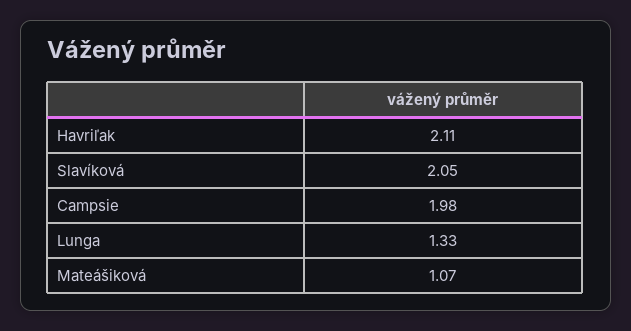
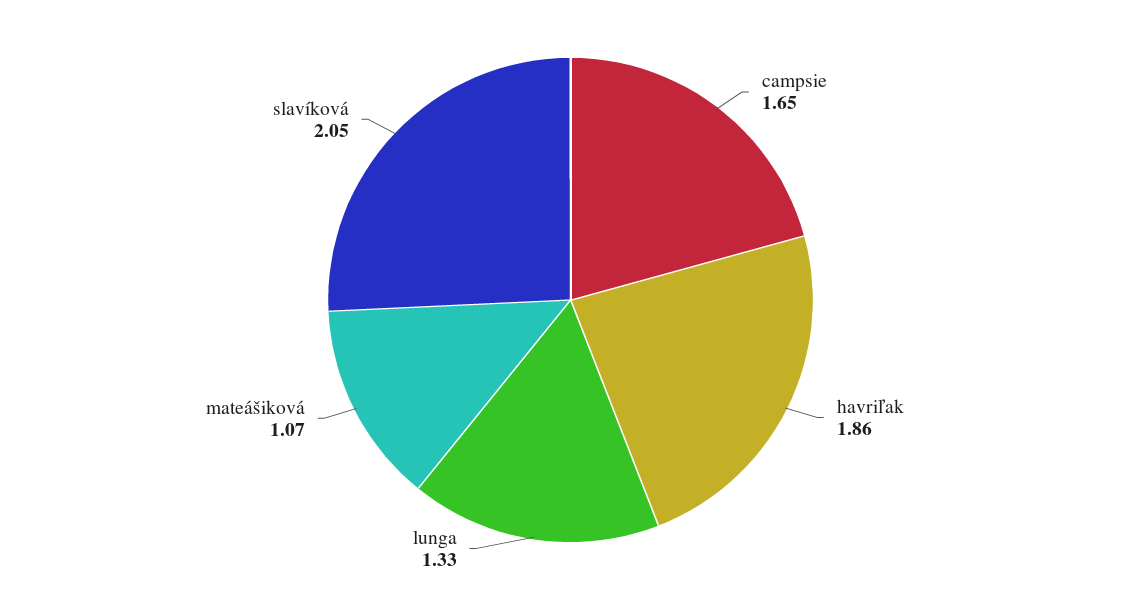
Havriľak: 2.11 -> 1.86
Campsie: 1.98 -> 1.65

